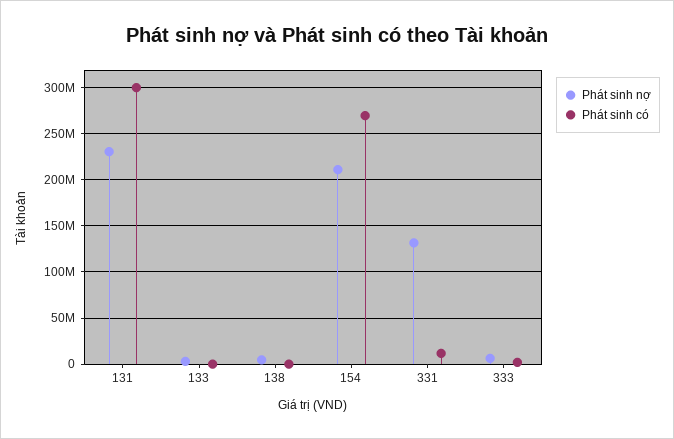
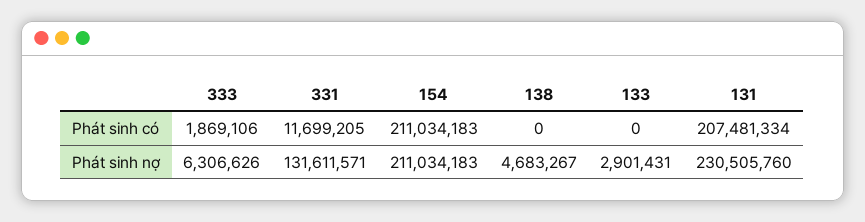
Phát sinh có, 131: 300000000 -> 207481334
Phát sinh có, 154: 270000000 -> 211034183

